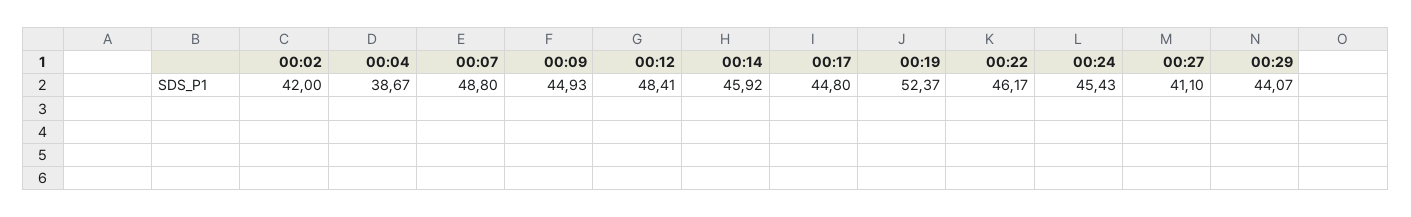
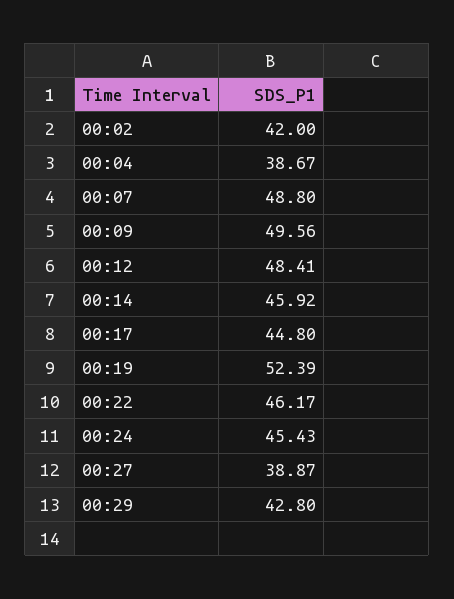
00:09: 44.93 -> 49.56
00:19: 52.37 -> 52.39
00:27: 41.1 -> 38.87
00:29: 44.07 -> 42.8

